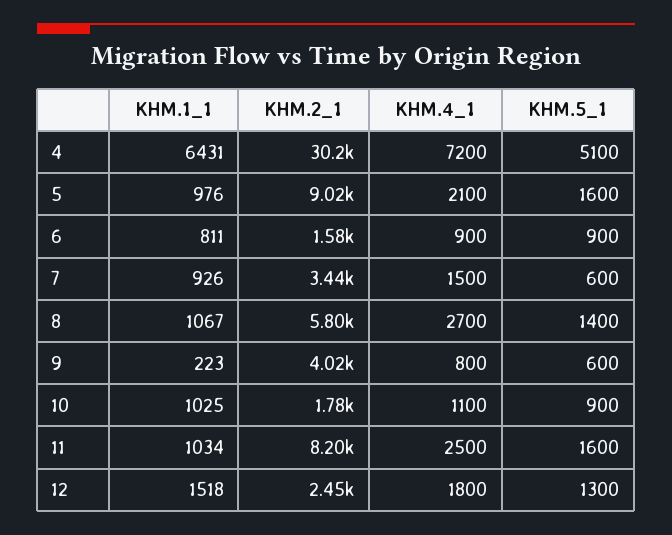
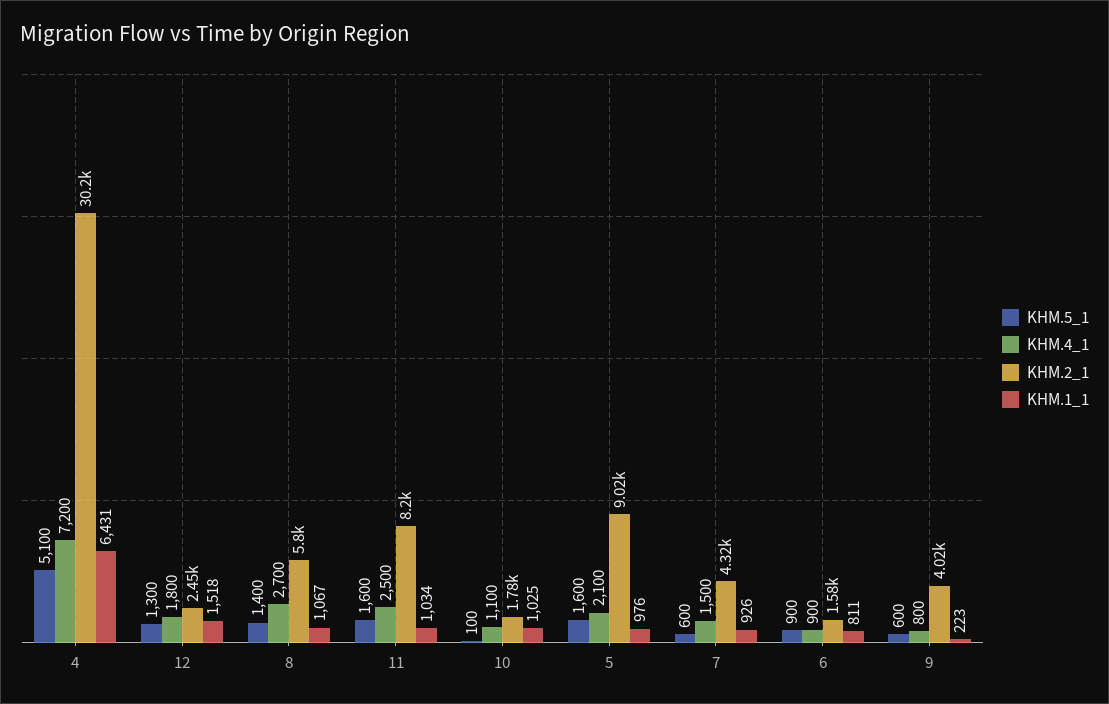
KHM.2_1, 7: 3440 -> 4320
KHM.5_1, 10: 900 -> 100

